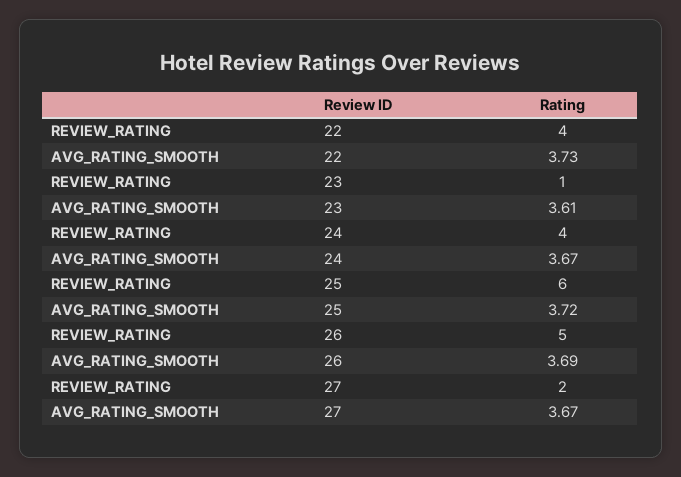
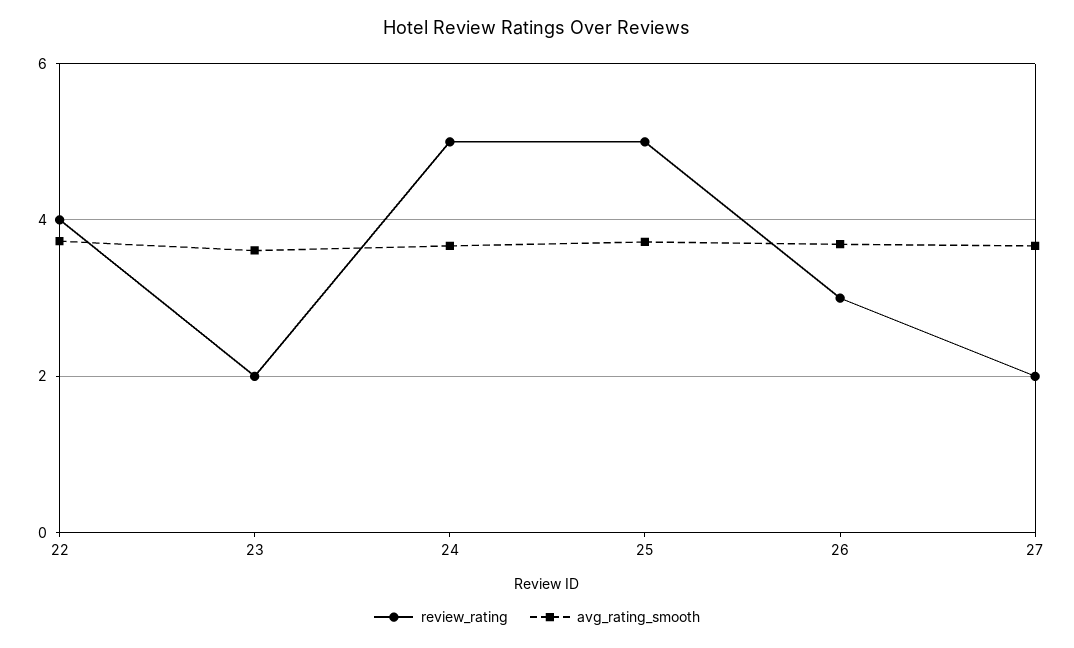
REVIEW_RATING, 23: 1 -> 2
REVIEW_RATING, 24: 4 -> 5
REVIEW_RATING, 25: 6 -> 5
REVIEW_RATING, 26: 5 -> 3

